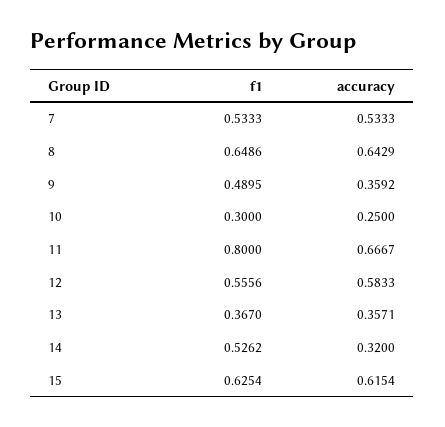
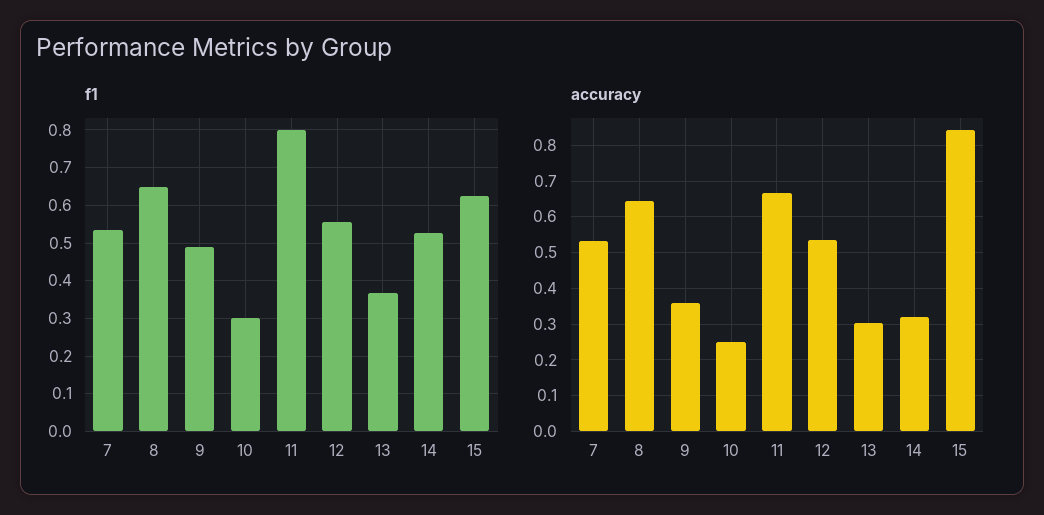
accuracy, 12: 0.5833 -> 0.54
accuracy, 13: 0.3571 -> 0.3
accuracy, 15: 0.6154 -> 0.84

